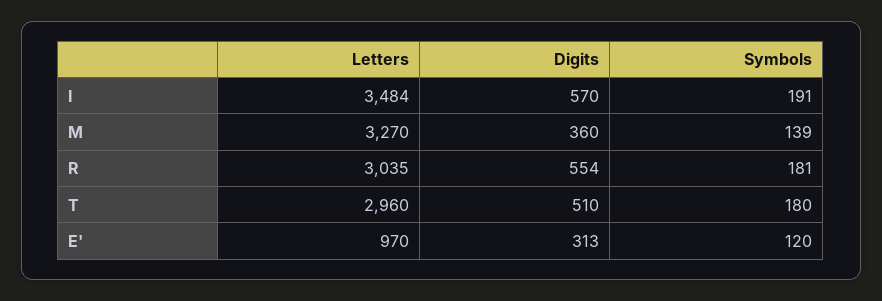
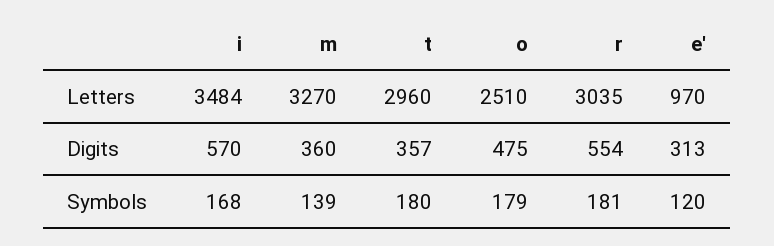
Symbols, I: 191 -> 168
Digits, T: 510 -> 357
Letters, o: none -> 2510
Digits, o: none -> 475
Symbols, o: none -> 179

